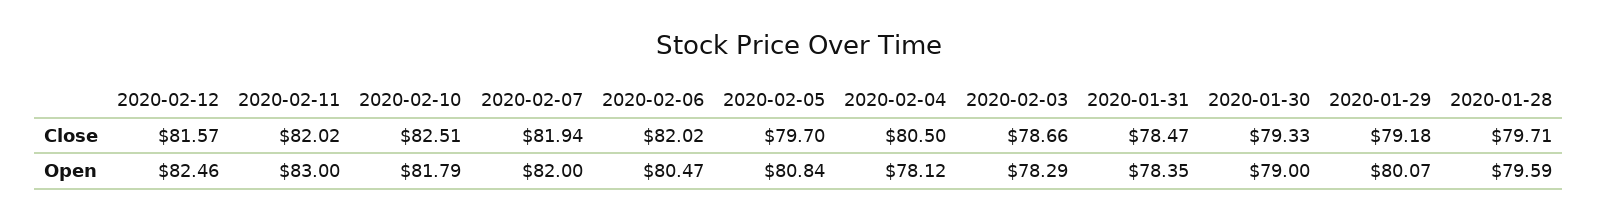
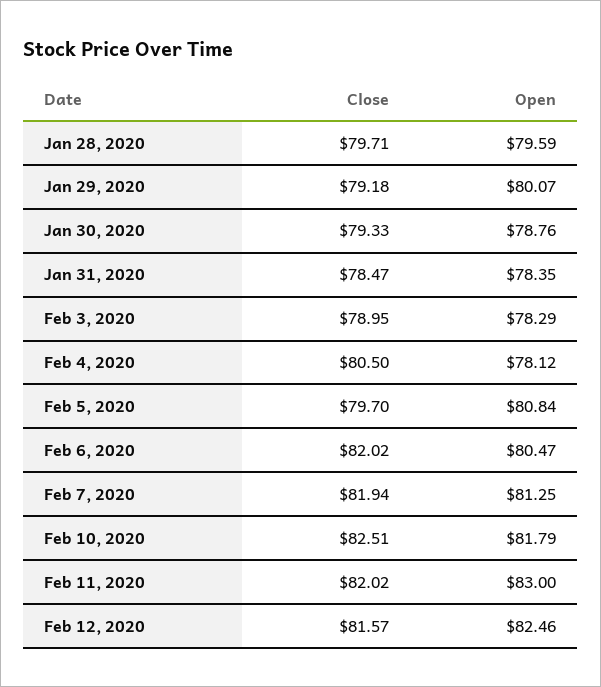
2020-02-03, Close: 78.66 -> 78.95
2020-02-07, Open: 82 -> 81.25
2020-01-30, Open: 79 -> 78.76

